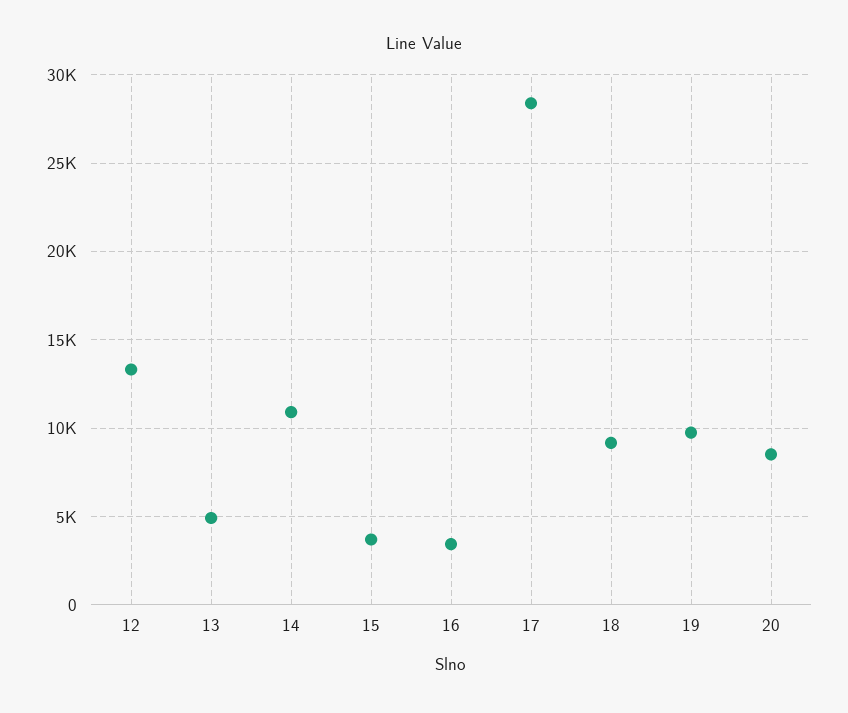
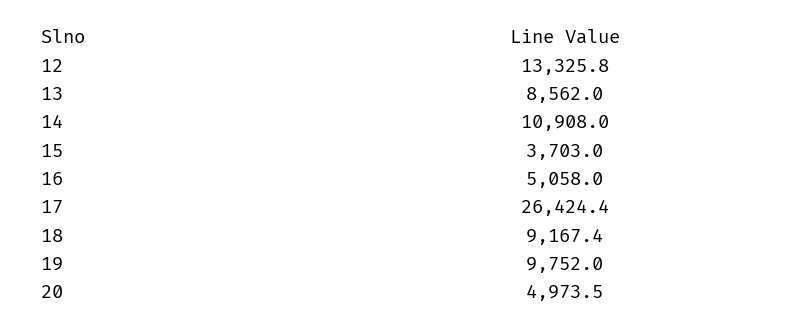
13: 5000 -> 8562
16: 3500 -> 5058
17: 28500 -> 26424.4
20: 8500 -> 4973.5

